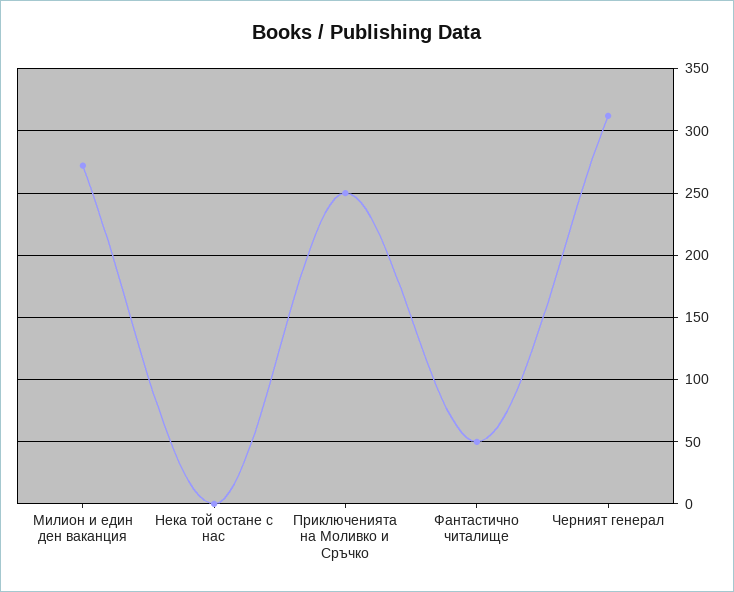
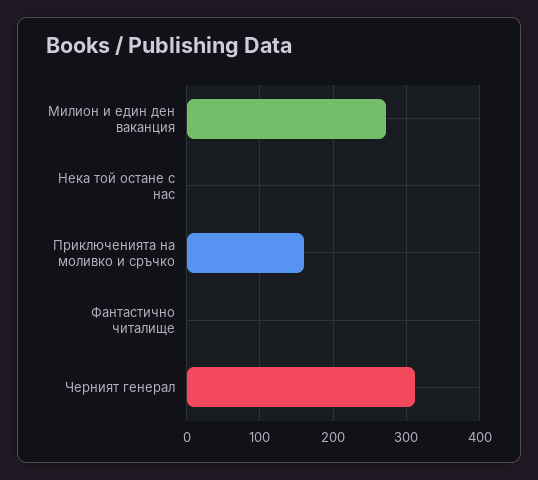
Приключенията на Моливко и Сръчко: 250 -> 160
Фантастично читалище: 50 -> 0

